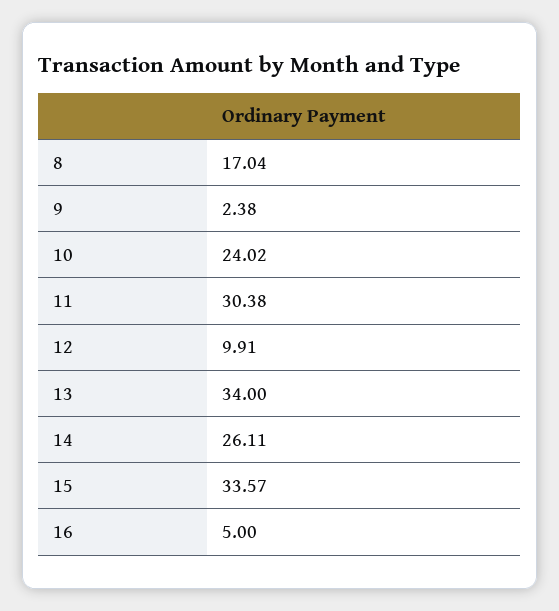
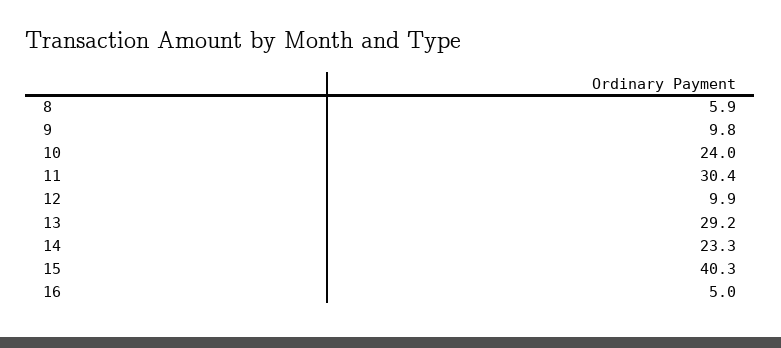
8: 17.04 -> 5.9
9: 2.38 -> 9.8
13: 34 -> 29.2
14: 26.11 -> 23.3
15: 33.57 -> 40.3

